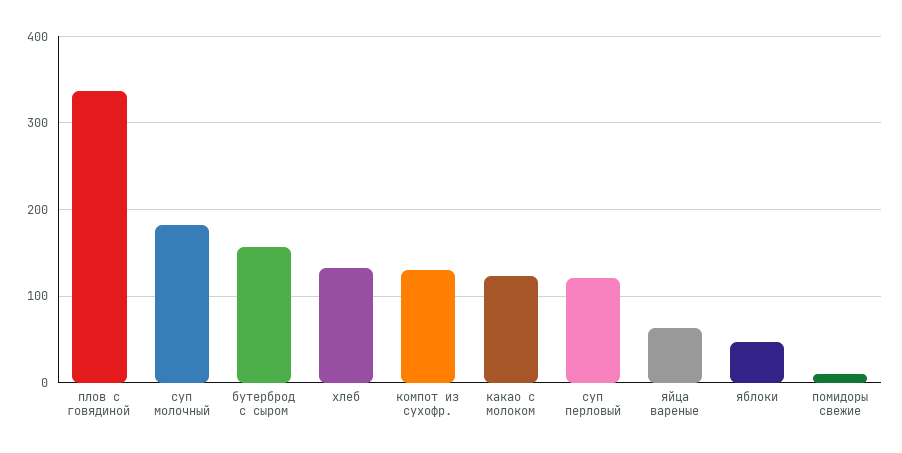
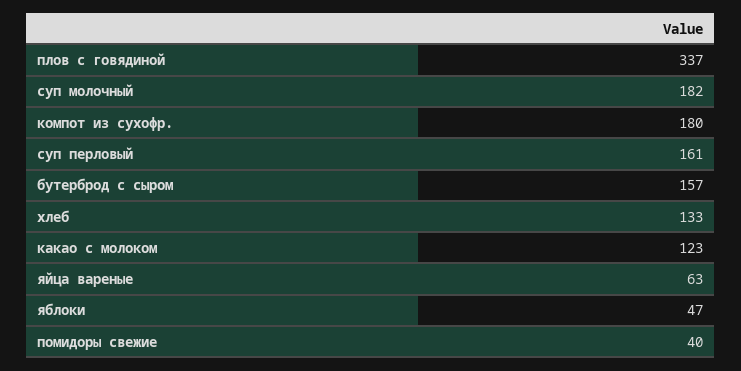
компот из сухофр.: 130 -> 180
суп перловый: 120 -> 161
помидоры свежие: 10 -> 40

